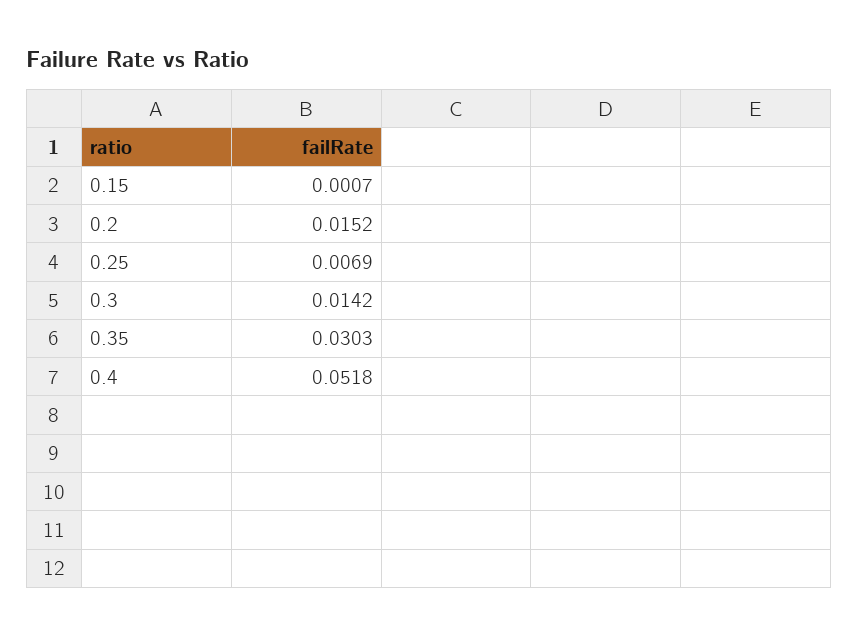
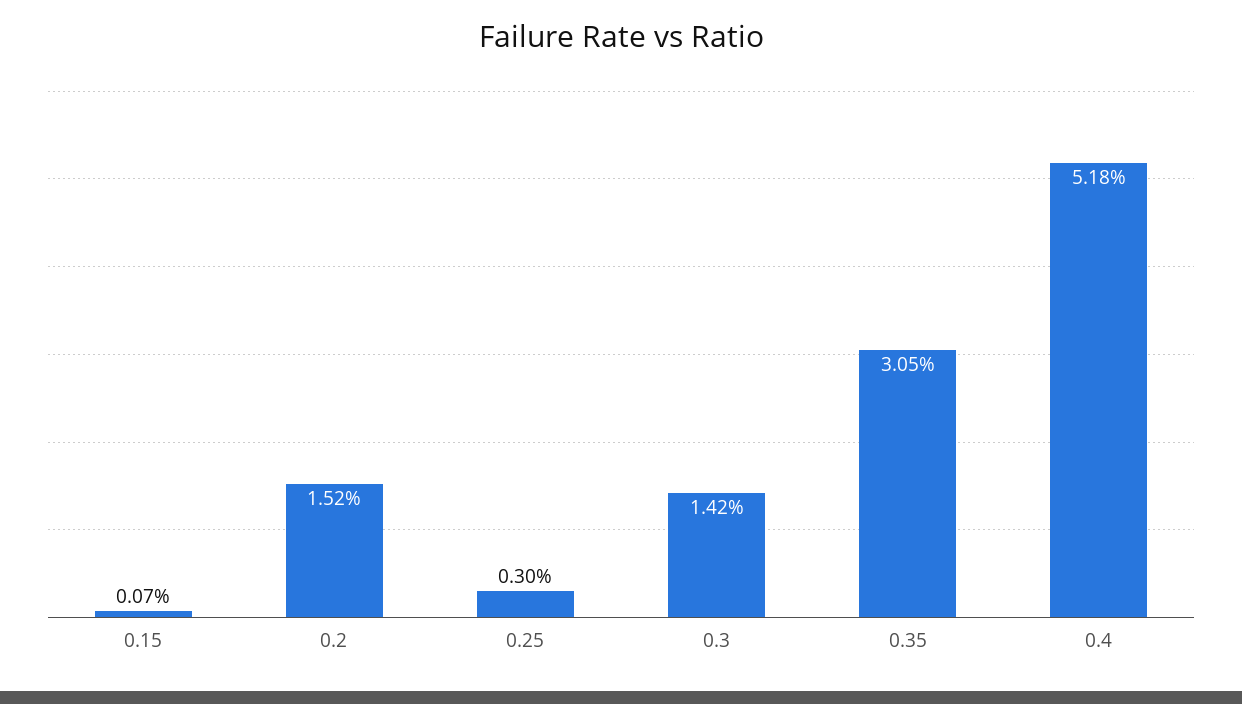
0.25: 0.0069 -> 0.003
0.35: 0.0303 -> 0.0305

